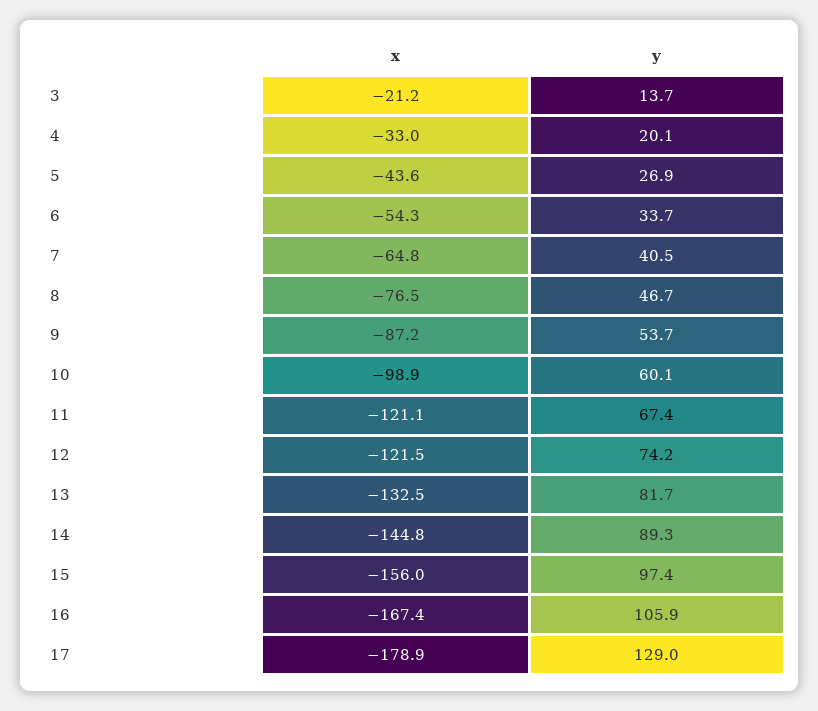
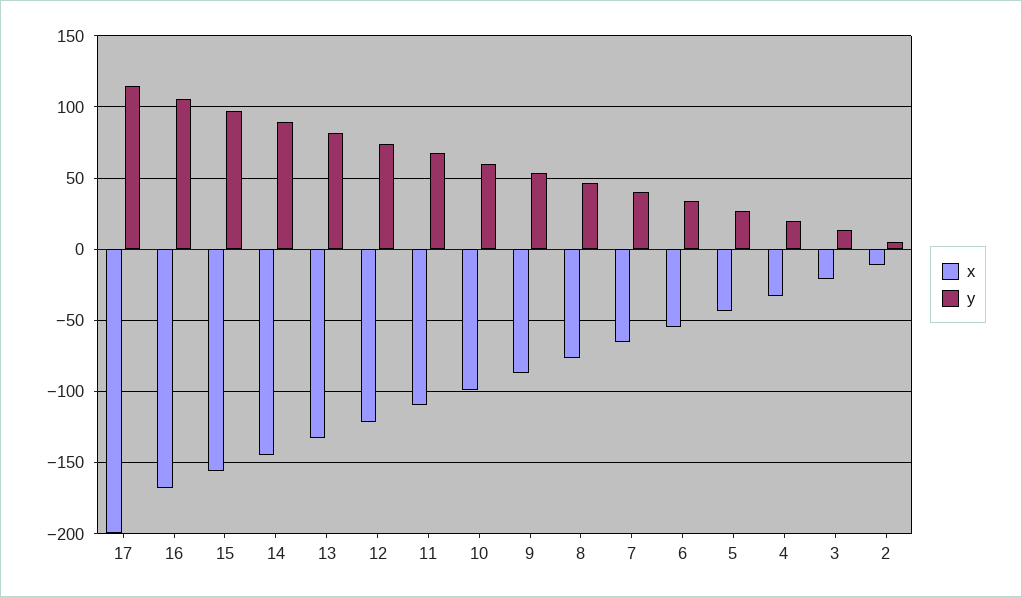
x, 11: -121.1 -> -110
x, 17: -178.9 -> -200
y, 17: 129 -> 115
x, 2: none -> -10
y, 2: none -> 5

